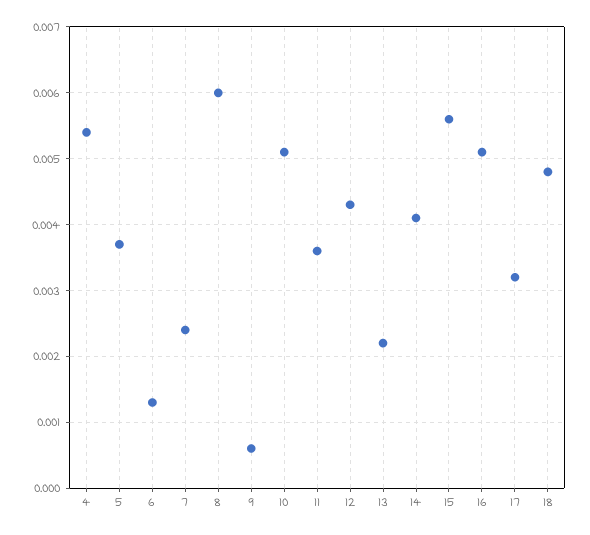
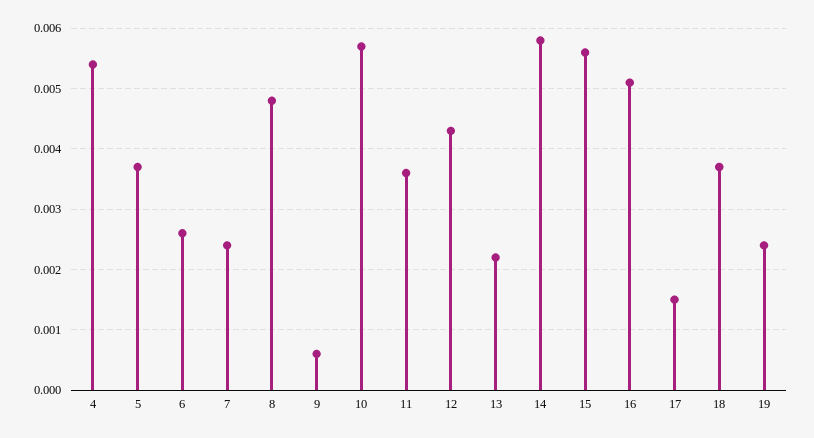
6: 0.0013 -> 0.0026
8: 0.006 -> 0.0048
10: 0.0051 -> 0.0057
14: 0.0041 -> 0.0058
17: 0.0032 -> 0.0015
18: 0.0048 -> 0.0037
19: none -> 0.0024

